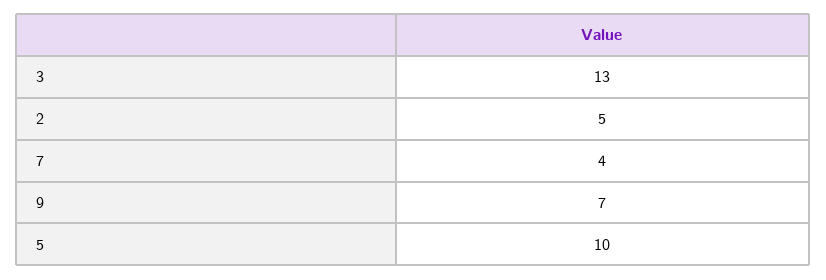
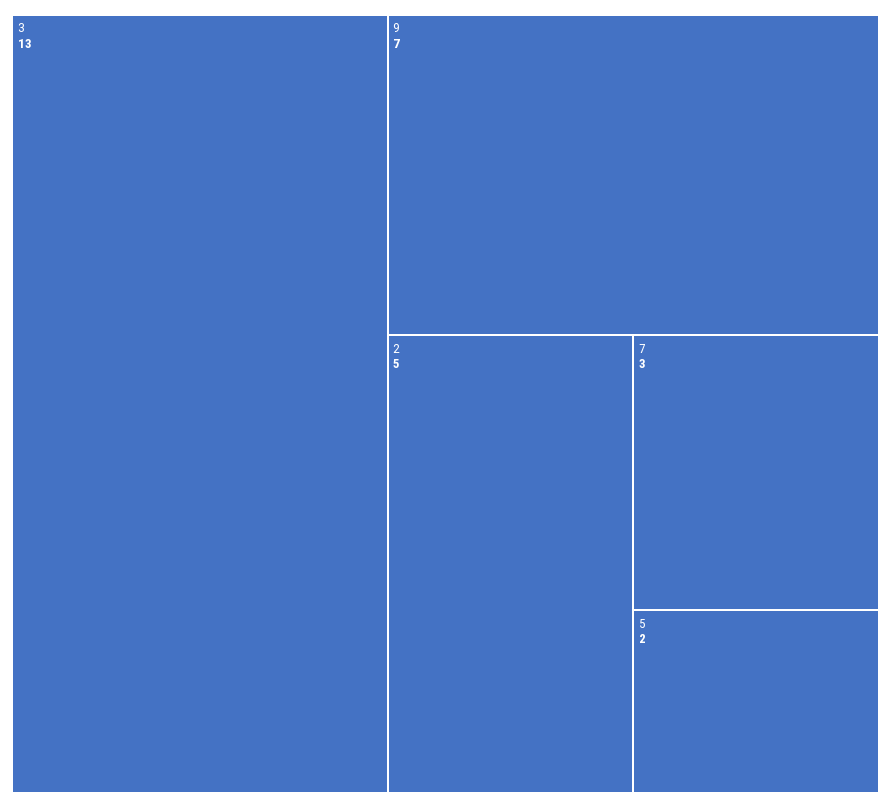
7: 4 -> 3
5: 10 -> 2

